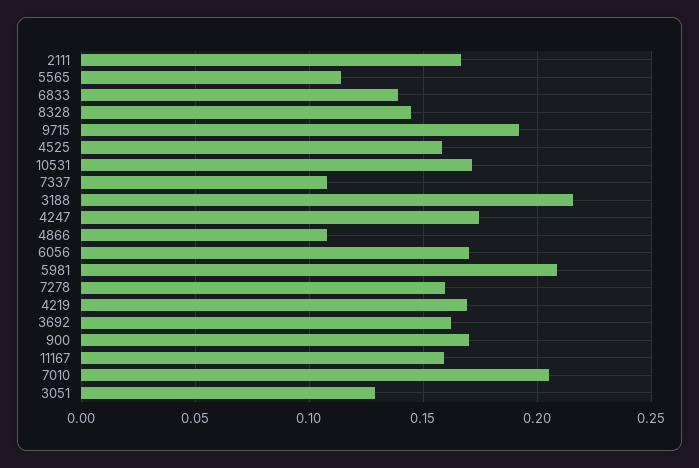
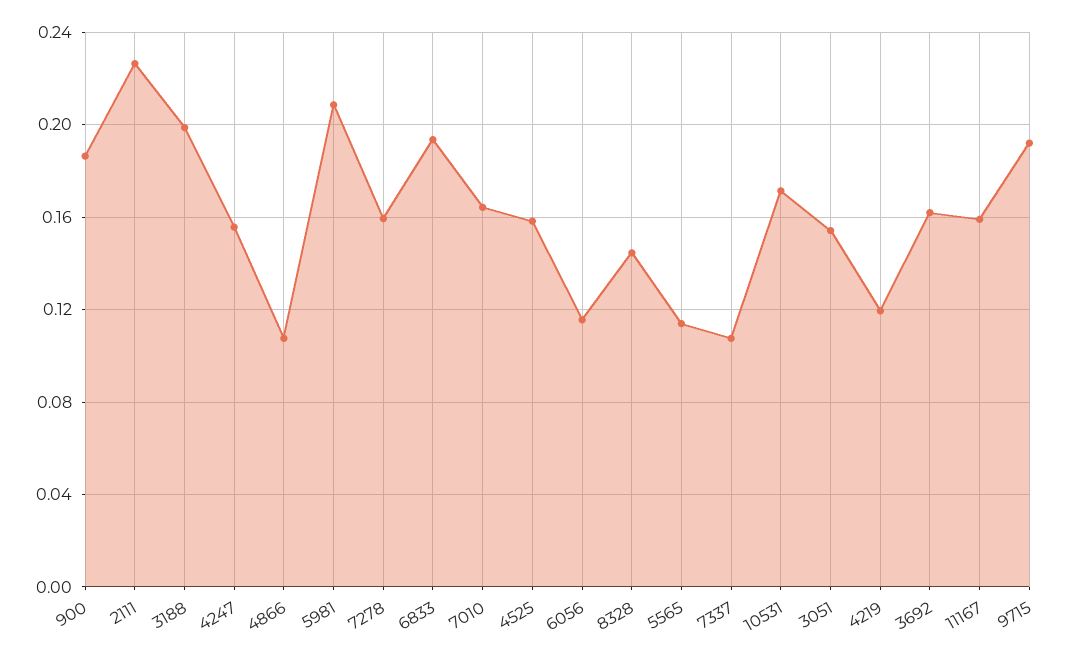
2111: 0.165 -> 0.225
6833: 0.14 -> 0.195
3188: 0.215 -> 0.2
4247: 0.175 -> 0.155
6056: 0.17 -> 0.115
4219: 0.17 -> 0.12
900: 0.17 -> 0.185
7010: 0.205 -> 0.165
3051: 0.13 -> 0.155

